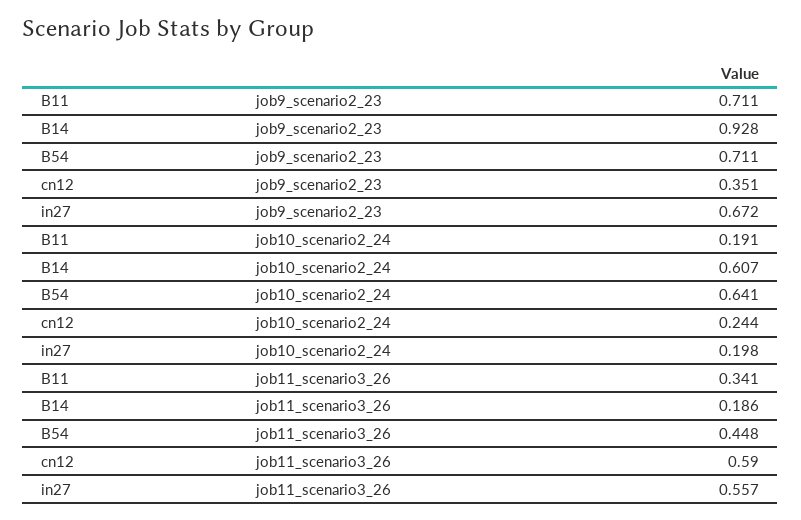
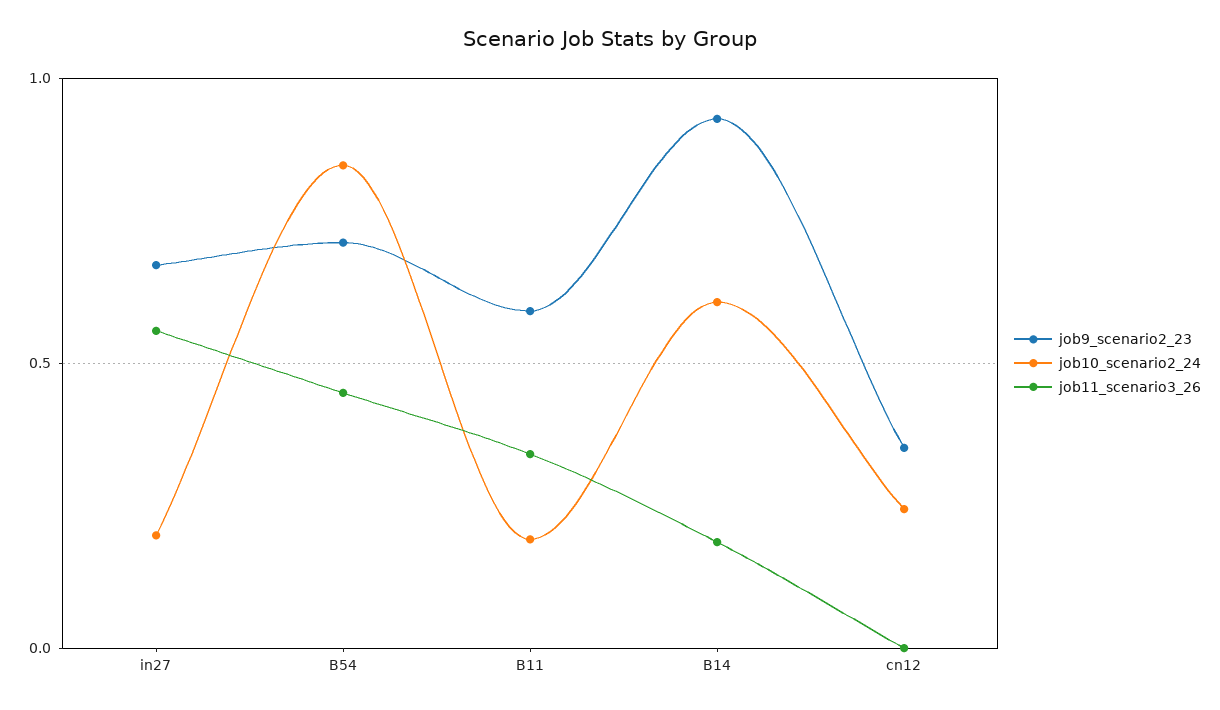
job9_scenario2_23, B11: 0.711 -> 0.6
job10_scenario2_24, B54: 0.641 -> 0.85
job11_scenario3_26, cn12: 0.59 -> 0

